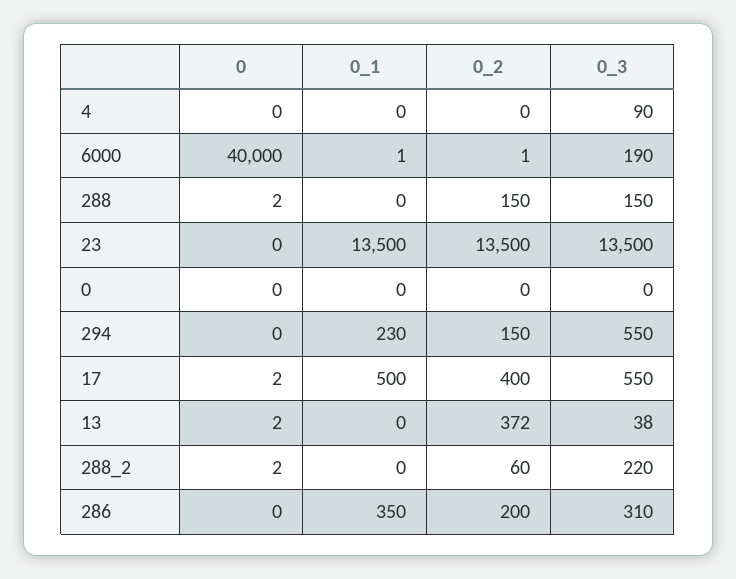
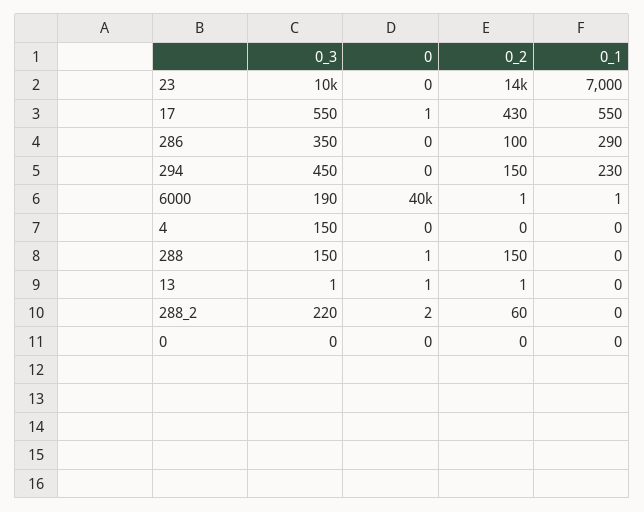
0_3, 4: 90 -> 150
0, 288: 2 -> 1
0_1, 23: 13500 -> 7000
0_3, 23: 13500 -> 10000
0_3, 294: 550 -> 450
0, 17: 2 -> 1
0_1, 17: 500 -> 550
0_2, 17: 400 -> 430
0, 13: 2 -> 1
0_2, 13: 372 -> 1
0_3, 13: 38 -> 1
0_1, 286: 350 -> 290
0_2, 286: 200 -> 100
0_3, 286: 310 -> 350

